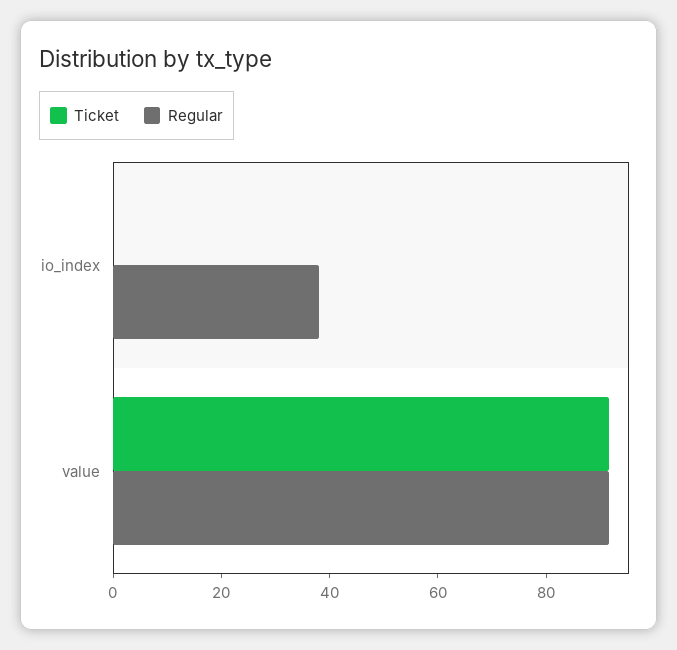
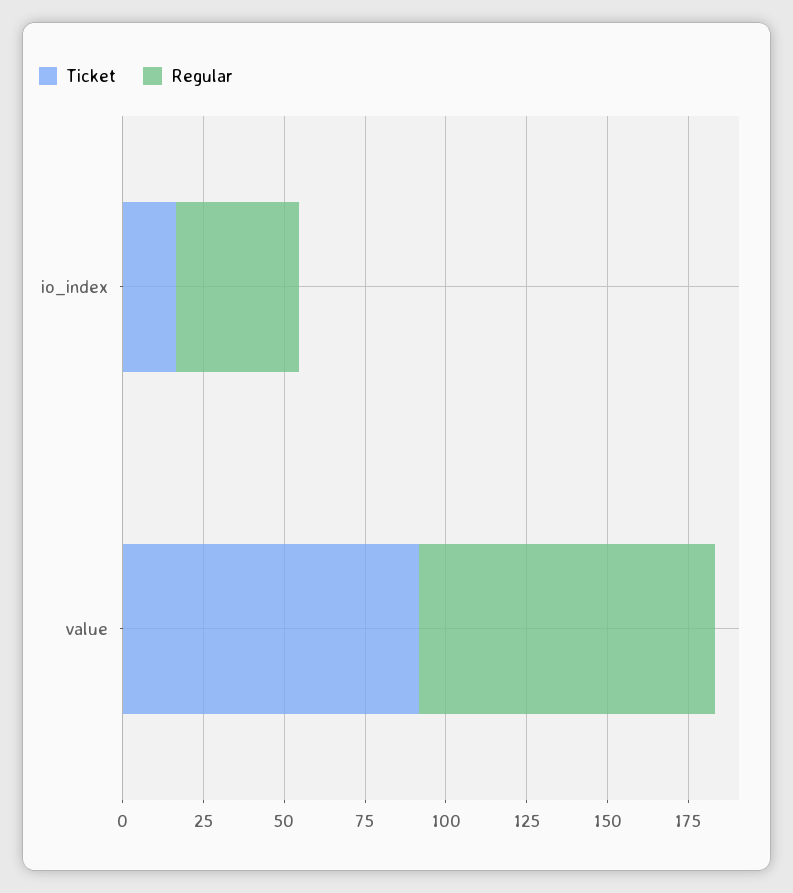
Ticket, io_index: 0 -> 15

